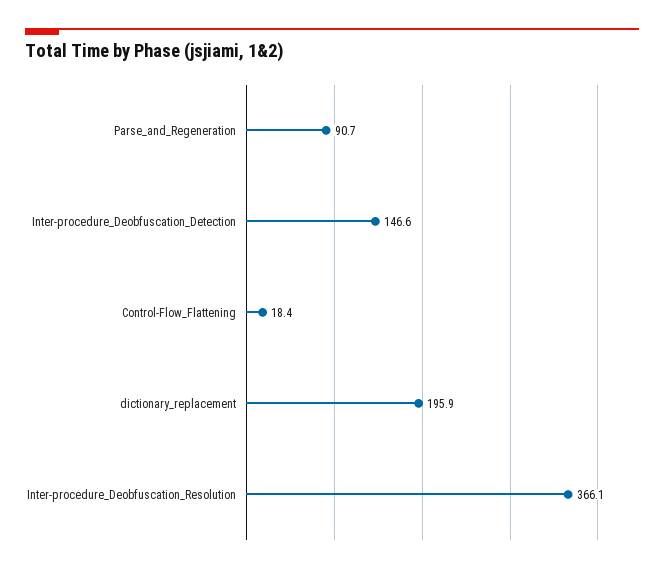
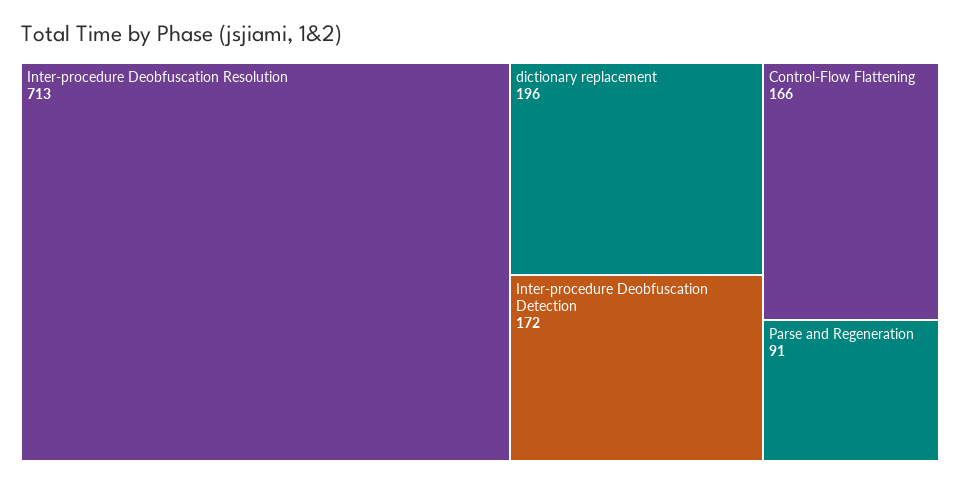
Inter-procedure_Deobfuscation_Detection: 146.6 -> 172
Control-Flow_Flattening: 18.4 -> 166
Inter-procedure_Deobfuscation_Resolution: 366.1 -> 713

